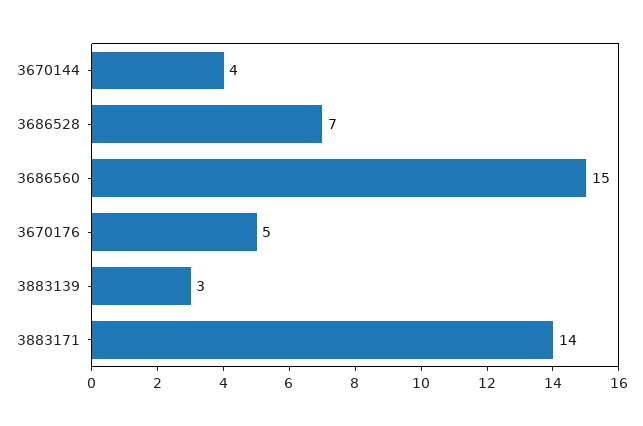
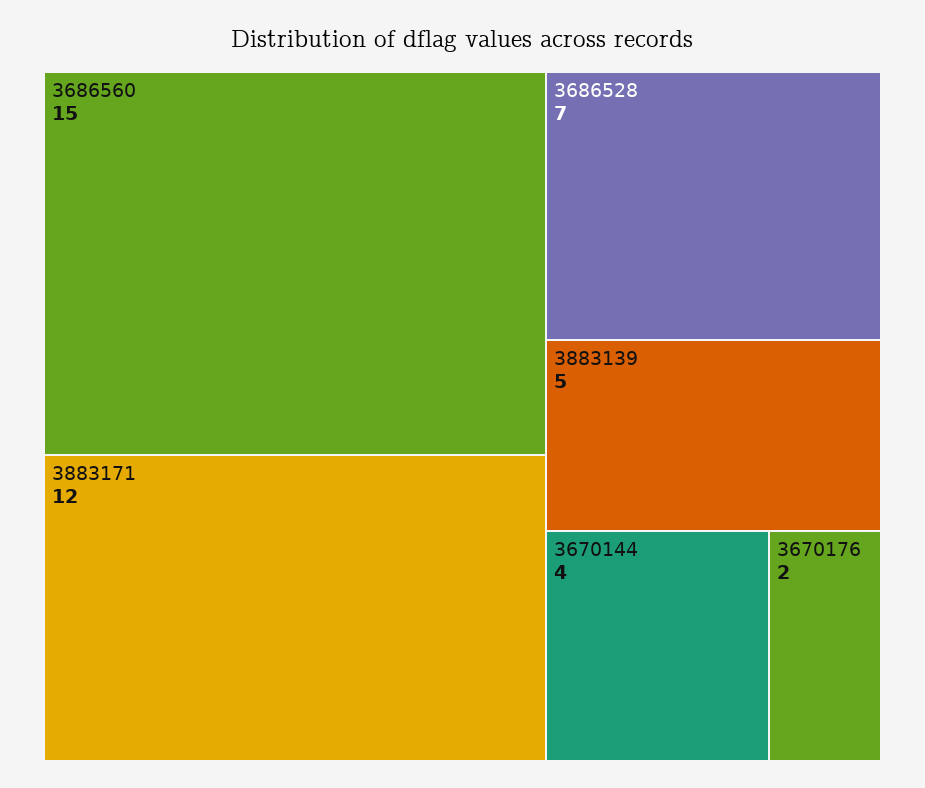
3670176: 5 -> 2
3883139: 3 -> 5
3883171: 14 -> 12

